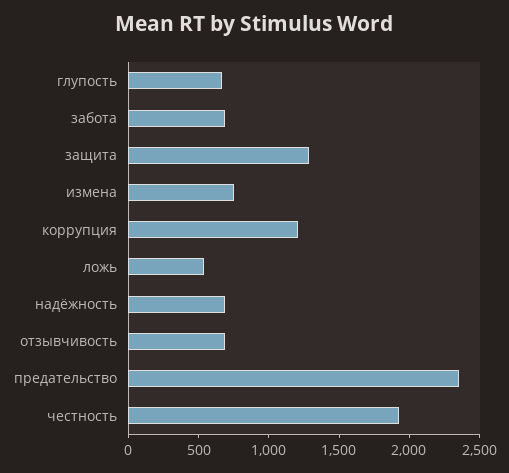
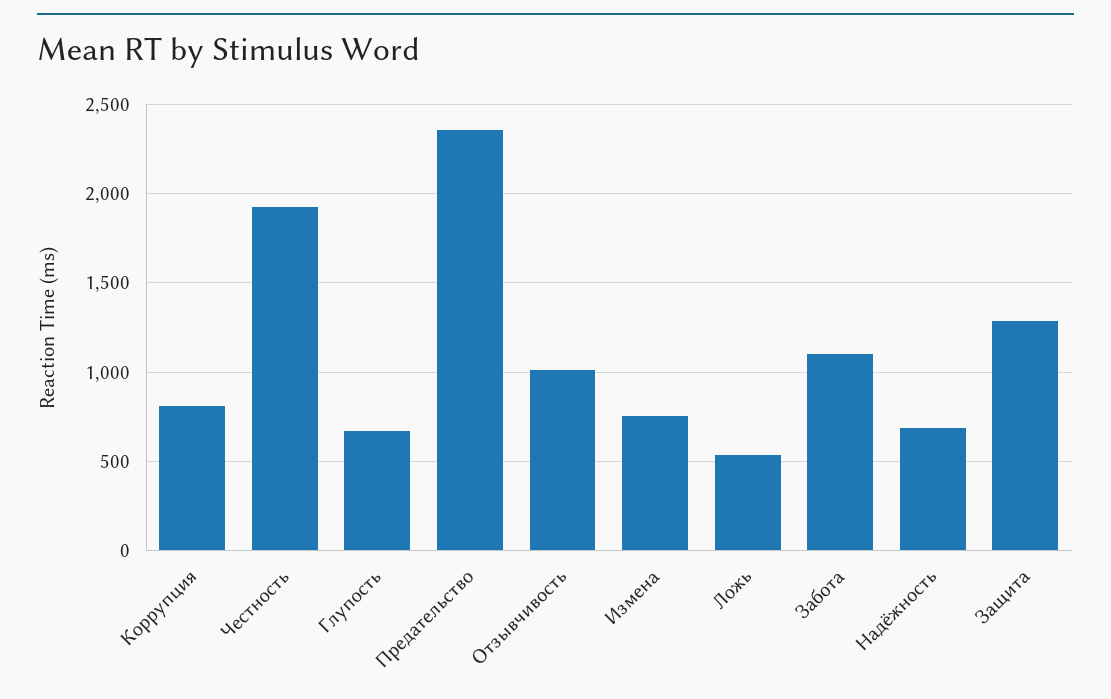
забота: 700 -> 1100
коррупция: 1200 -> 800
отзывчивость: 700 -> 1000

